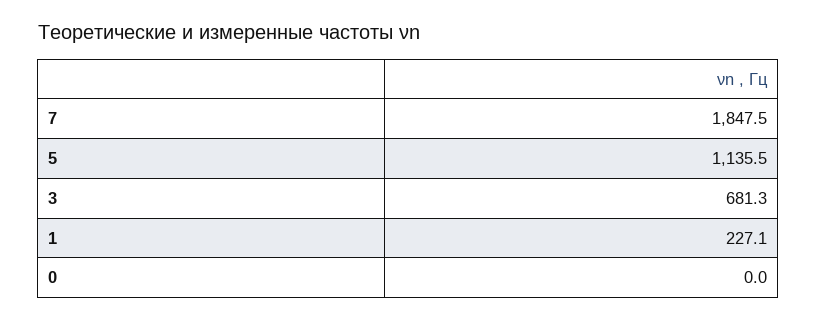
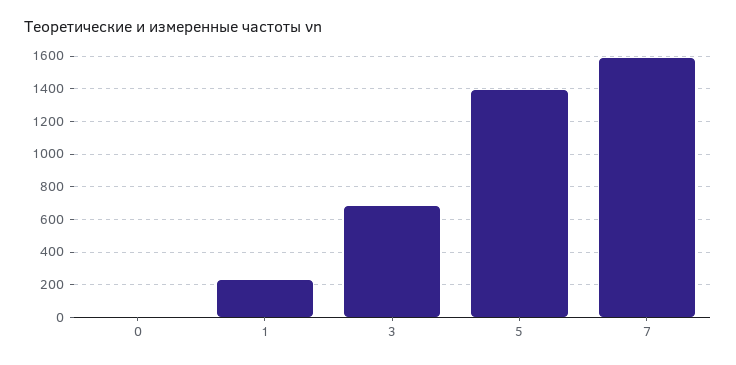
7: 1847.5 -> 1600
5: 1135.5 -> 1400

